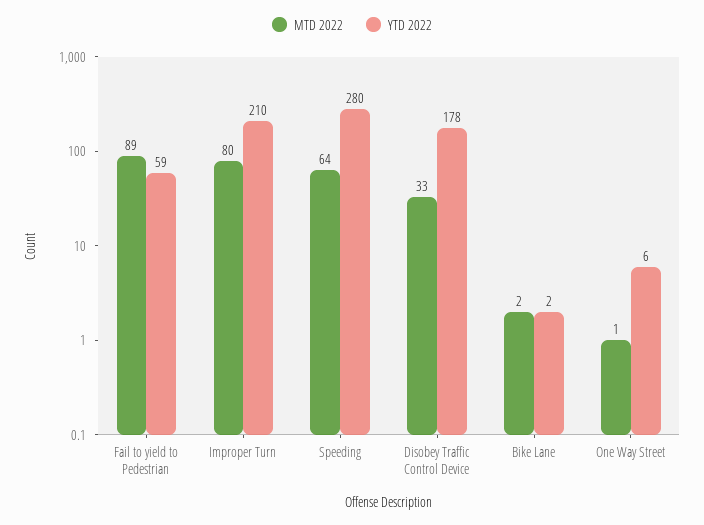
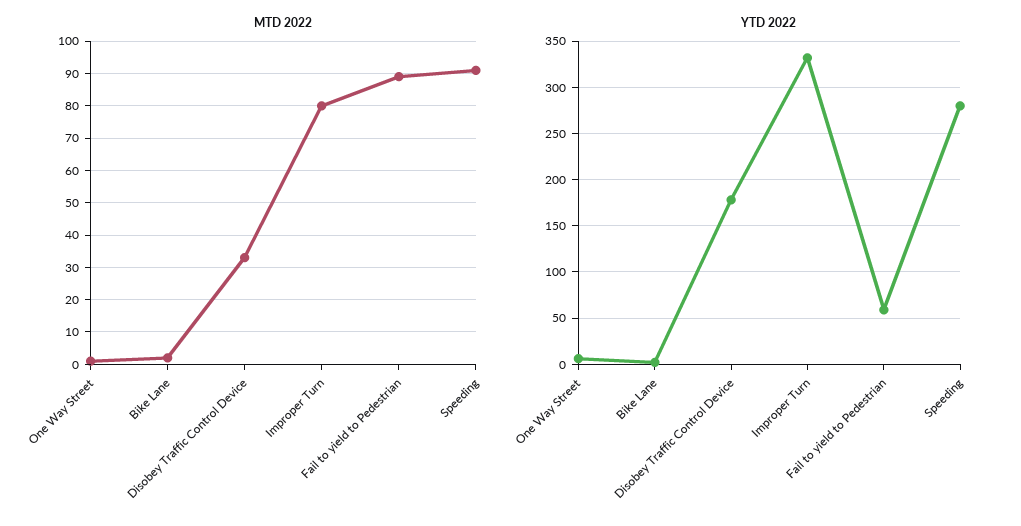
YTD 2022, Improper Turn: 210 -> 330
MTD 2022, Speeding: 64 -> 90

